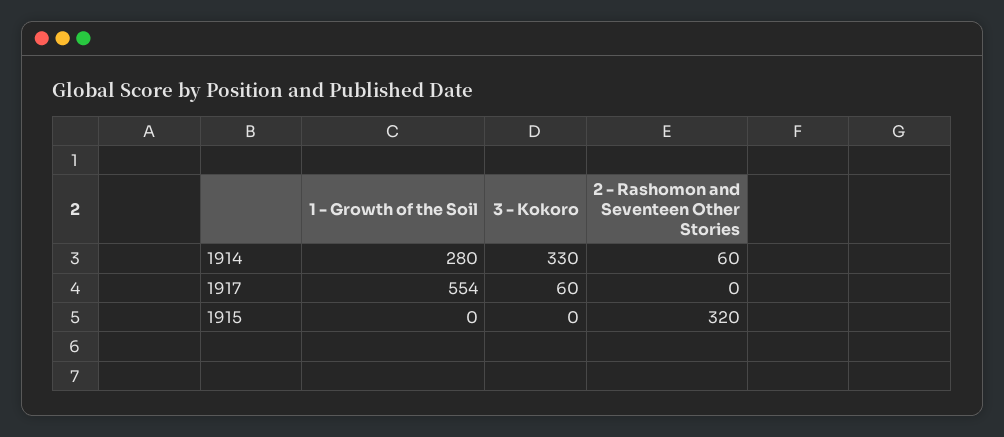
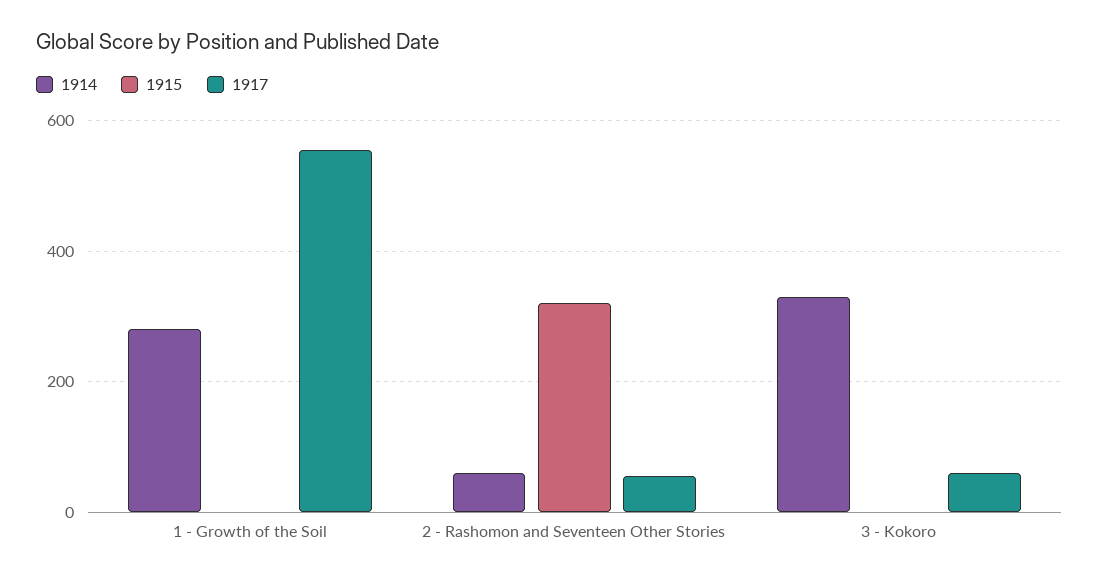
1917, 2 - Rashomon and Seventeen Other Stories: 0 -> 60

